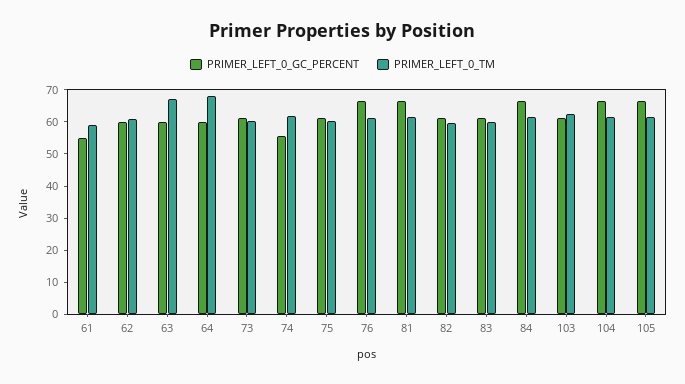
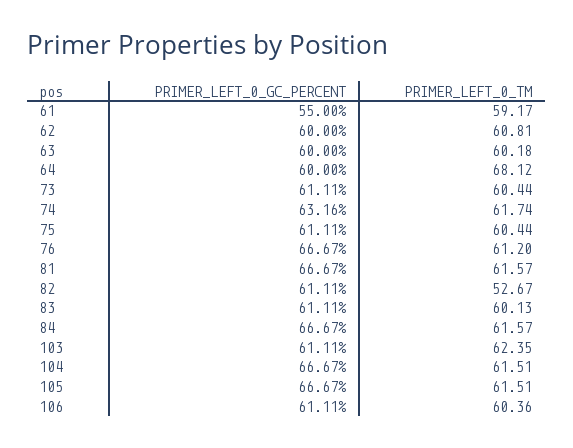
PRIMER_LEFT_0_TM, 63: 67.5 -> 60.18
PRIMER_LEFT_0_GC_PERCENT, 74: 55 -> 63.16
PRIMER_LEFT_0_TM, 82: 60 -> 52.67
PRIMER_LEFT_0_GC_PERCENT, 106: none -> 61.11
PRIMER_LEFT_0_TM, 106: none -> 60.36

